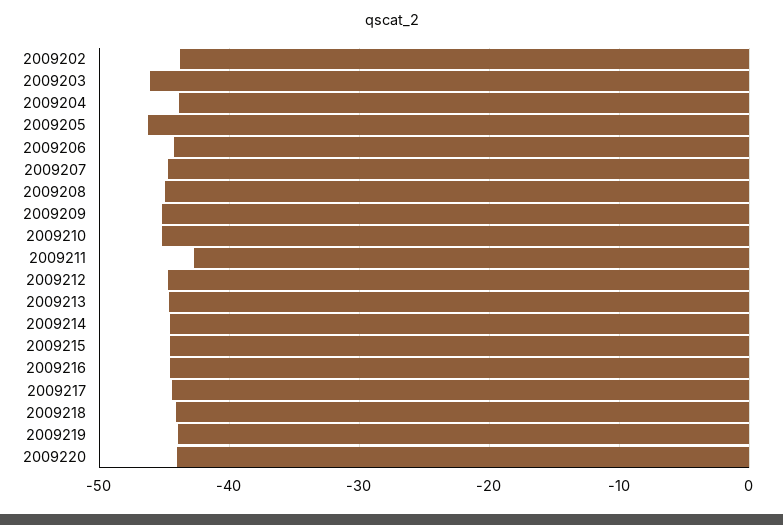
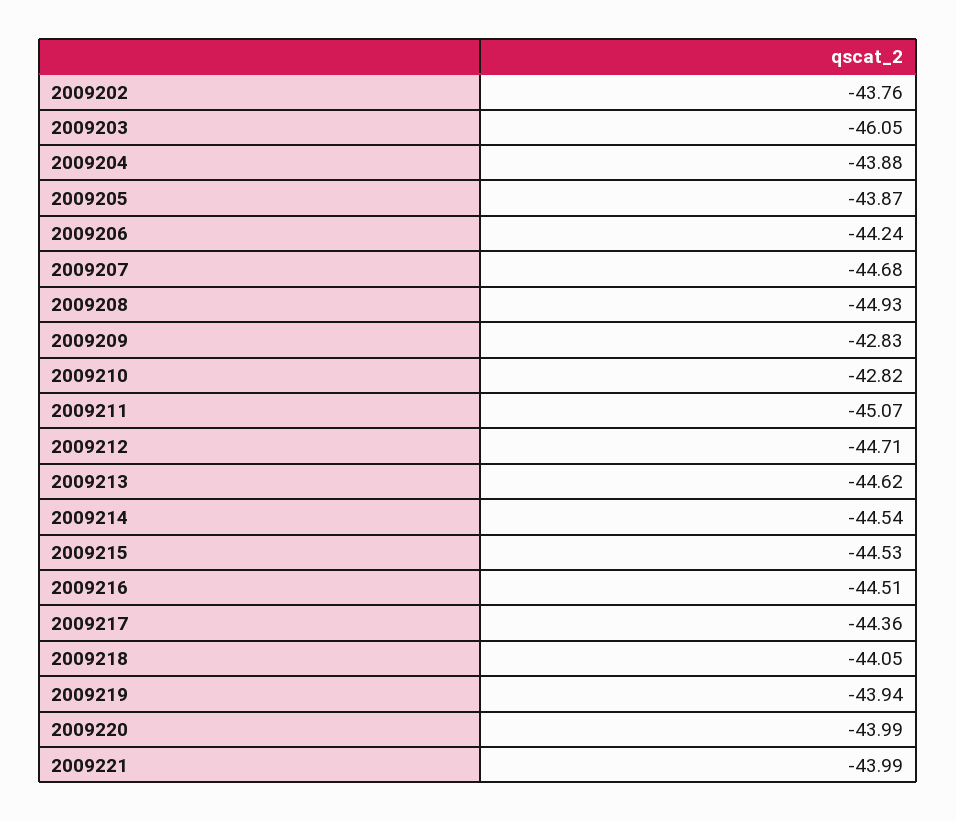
2009205: -46 -> -43.87
2009209: -45 -> -42.83
2009210: -45 -> -42.82
2009211: -43 -> -45.07
2009221: none -> -43.99

